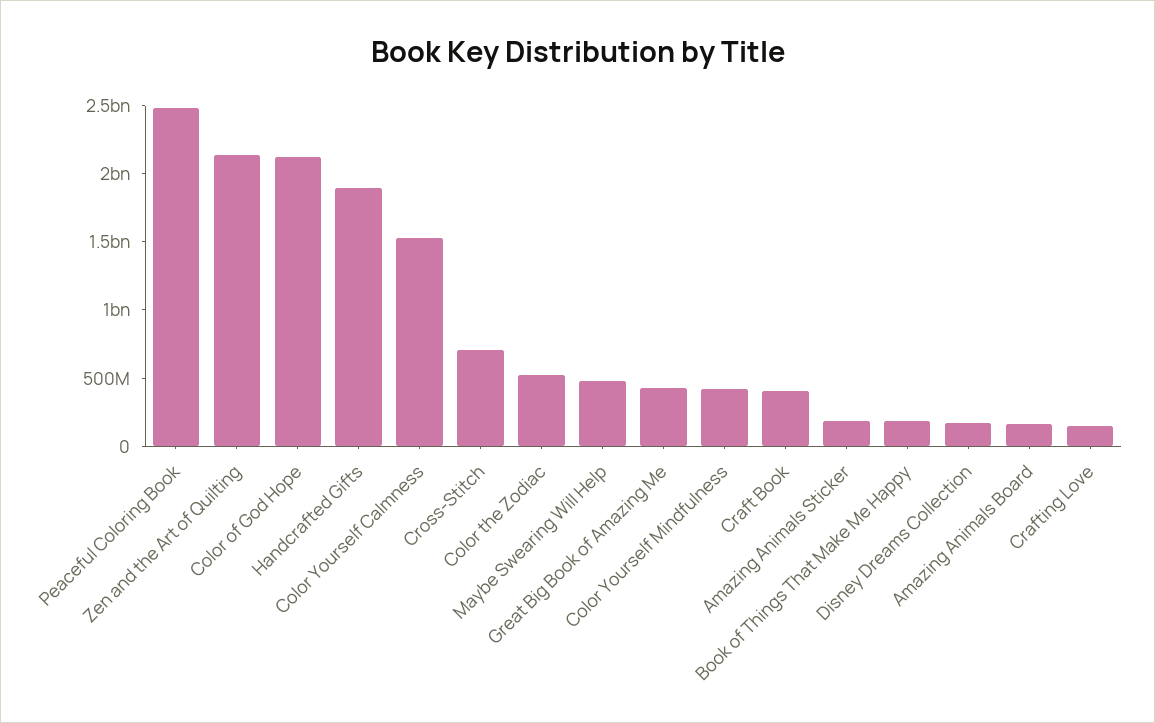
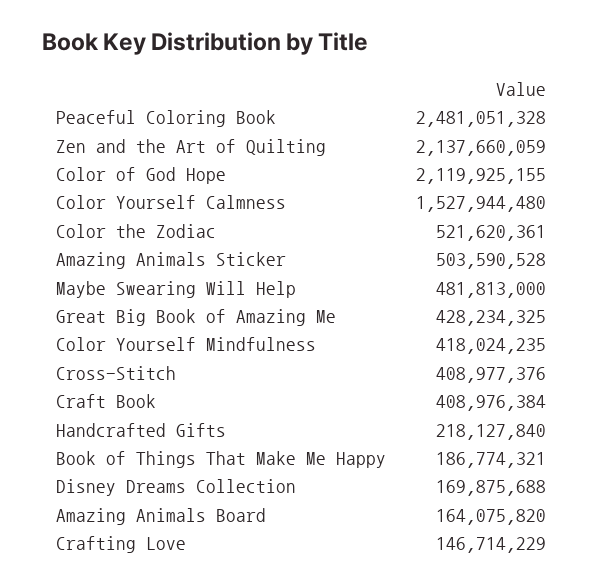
Handcrafted Gifts: 1900000000 -> 218127840
Cross-Stitch: 700000000 -> 408977376
Amazing Animals Sticker: 200000000 -> 503590528

